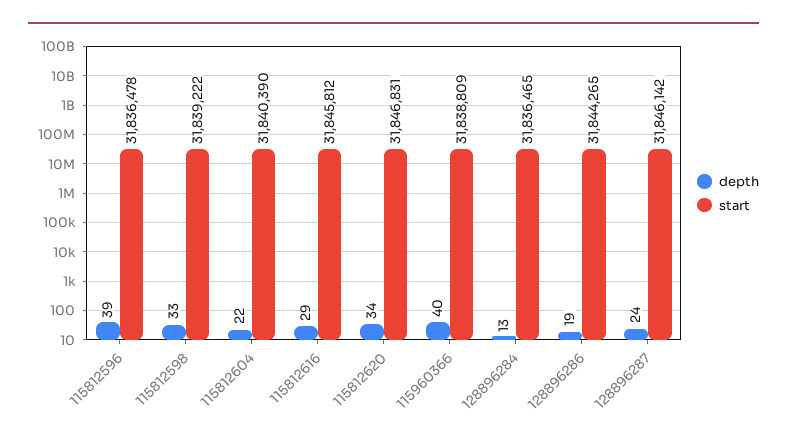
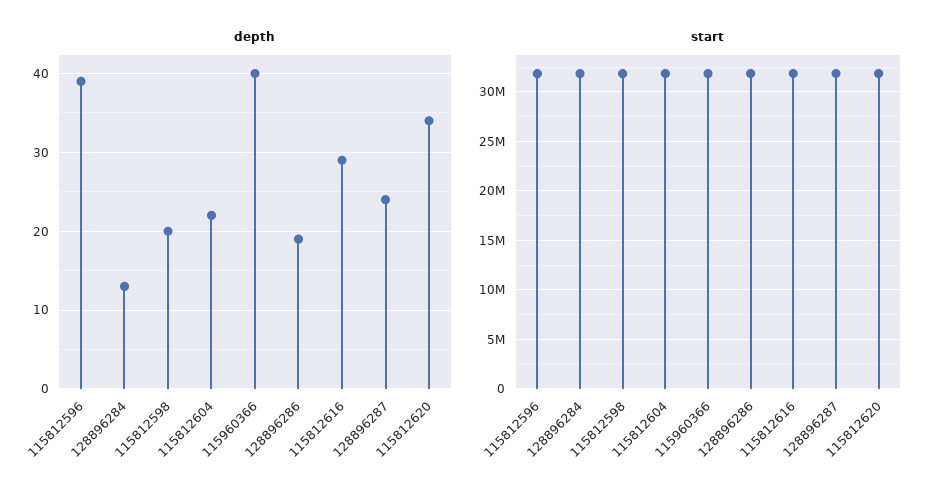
depth, 115812598: 33 -> 20

